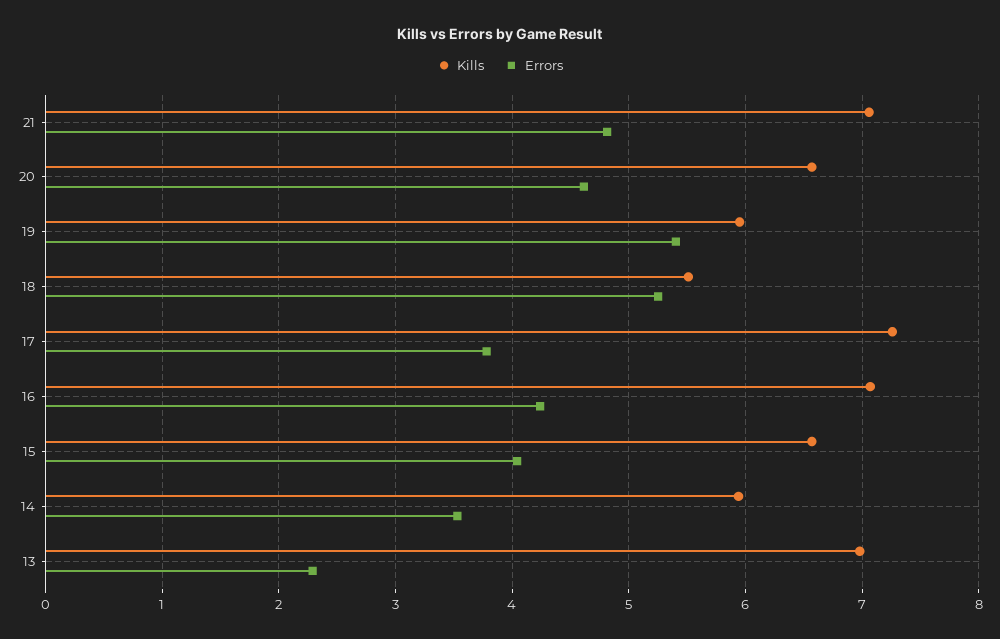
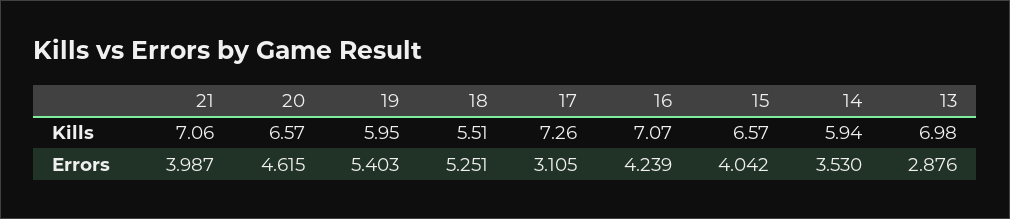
Errors, 21: 4.8 -> 3.987
Errors, 17: 3.8 -> 3.105
Errors, 13: 2.3 -> 2.876

